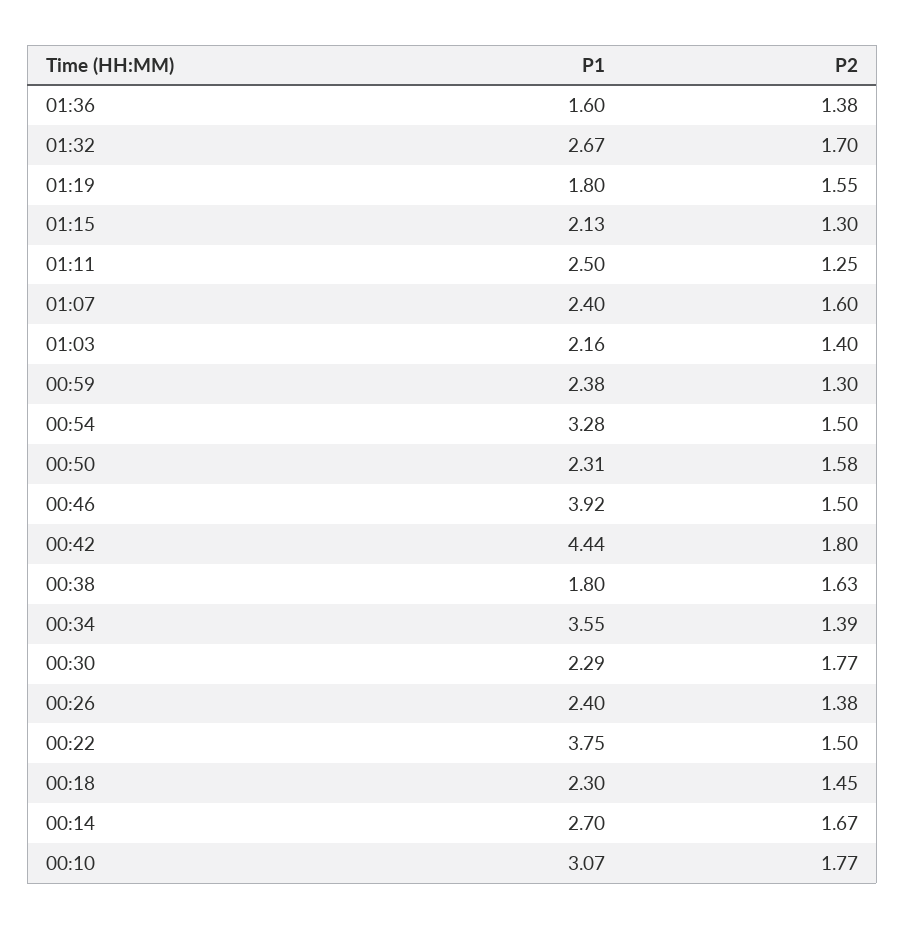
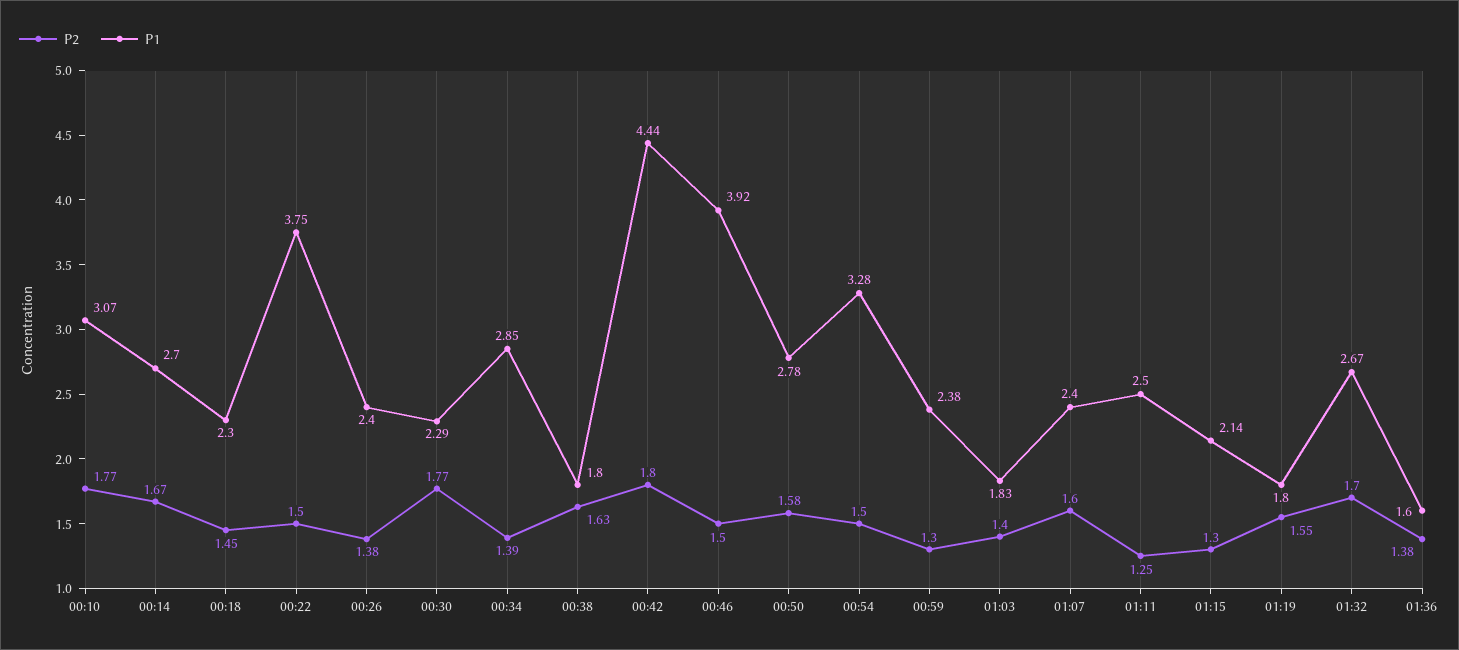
P1, 01:15: 2.13 -> 2.14
P1, 01:03: 2.16 -> 1.83
P1, 00:50: 2.31 -> 2.78
P1, 00:34: 3.55 -> 2.85

